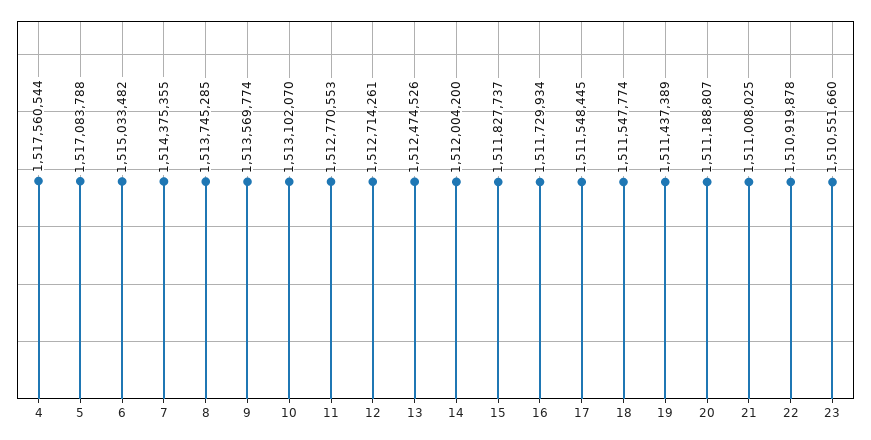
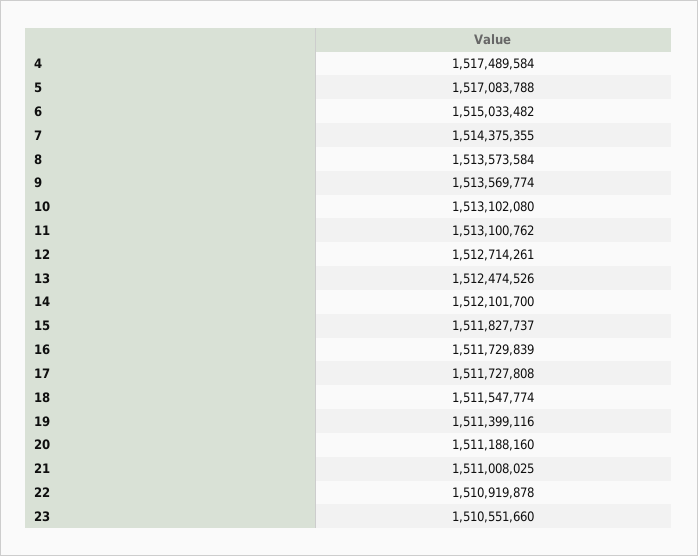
4: 1517560544 -> 1517489584
8: 1513745285 -> 1513573584
10: 1513102070 -> 1513102080
11: 1512770553 -> 1513100762
14: 1512004200 -> 1512101700
16: 1511729934 -> 1511729839
17: 1511548445 -> 1511727808
19: 1511437389 -> 1511399116
20: 1511188807 -> 1511188160

